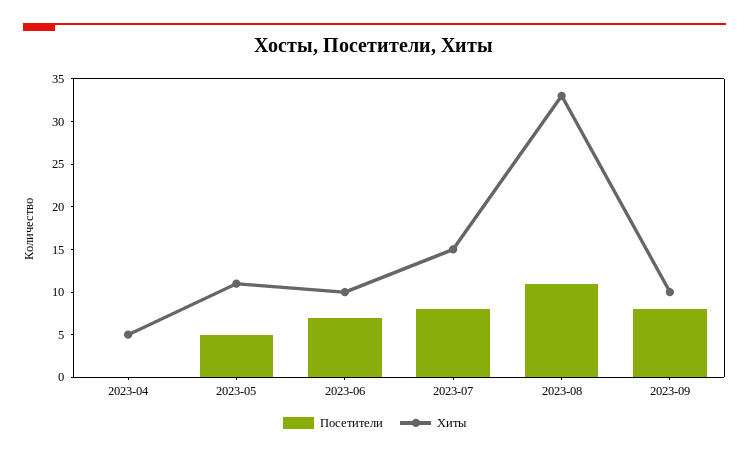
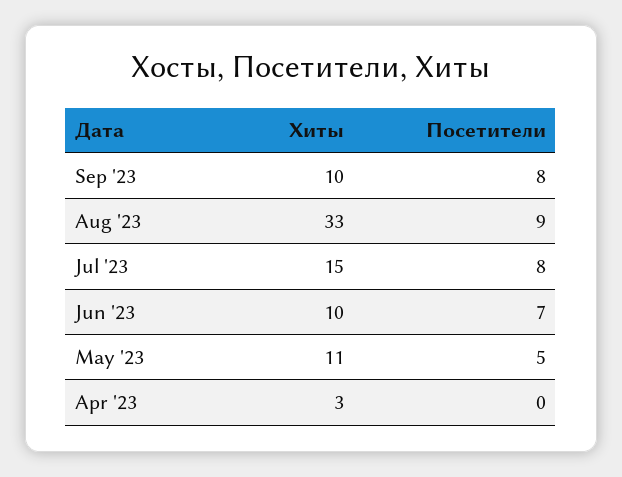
Хиты, 2023-04: 5 -> 3
Посетители, 2023-08: 11 -> 9

